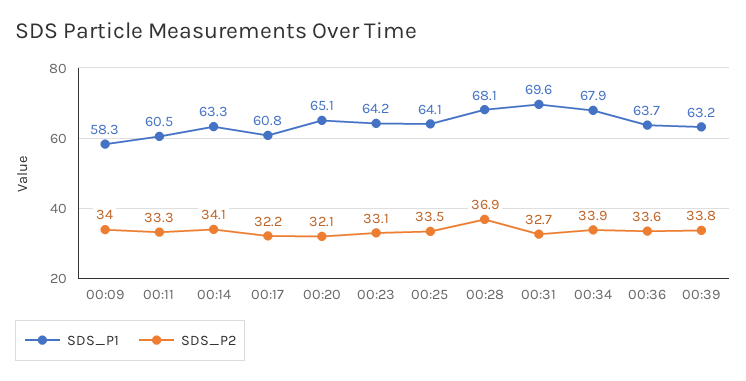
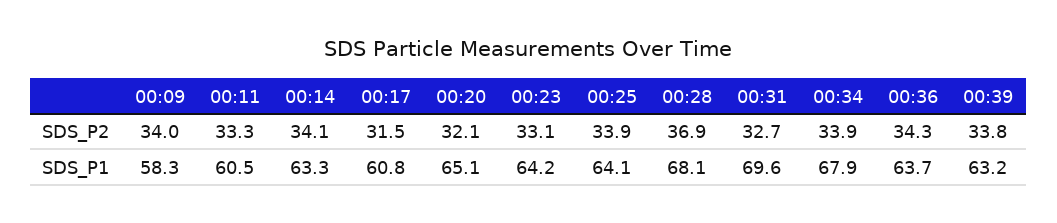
SDS_P2, 00:17: 32.2 -> 31.5
SDS_P2, 00:25: 33.5 -> 33.9
SDS_P2, 00:36: 33.6 -> 34.3

